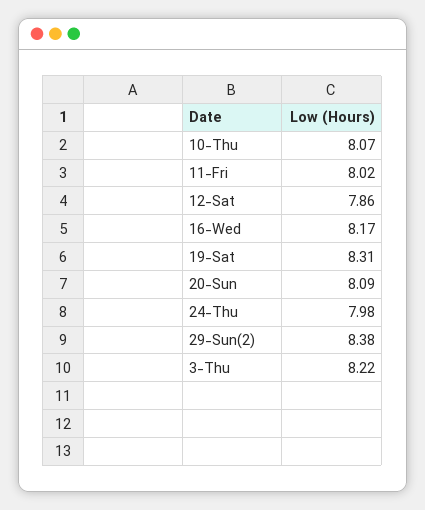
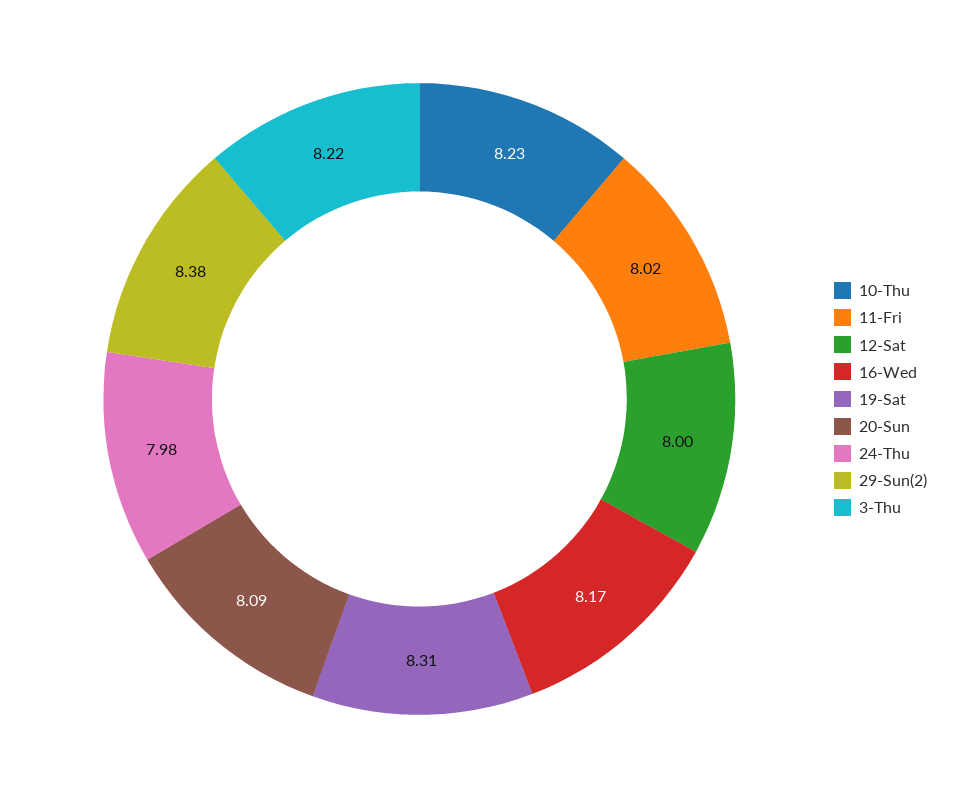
10-Thu: 8.07 -> 8.23
12-Sat: 7.86 -> 8

